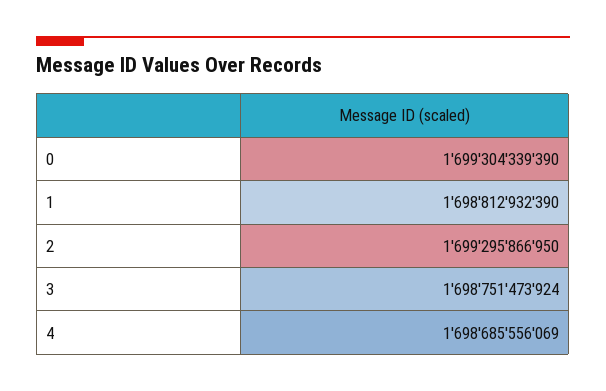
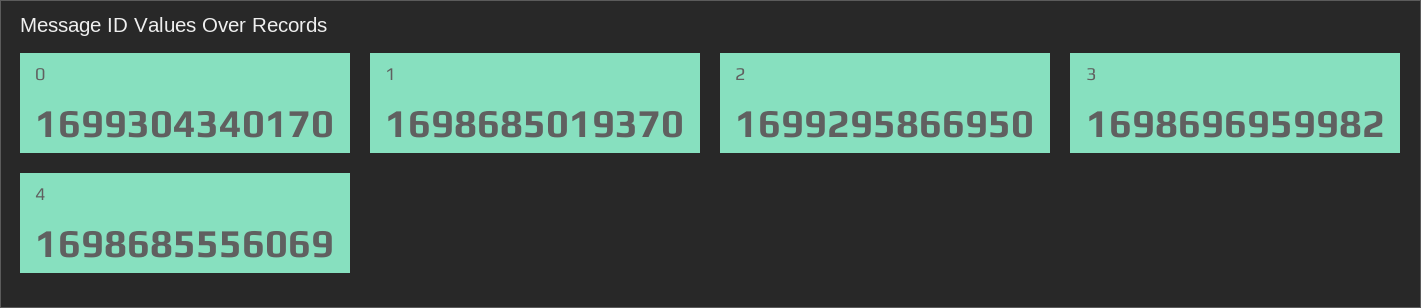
0: 1699304339390 -> 1699304340170
1: 1698812932390 -> 1698685019370
3: 1698751473924 -> 1698696959982

